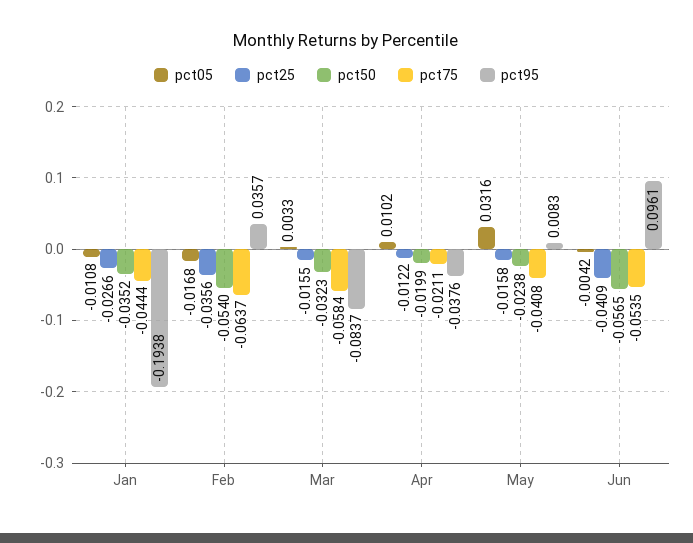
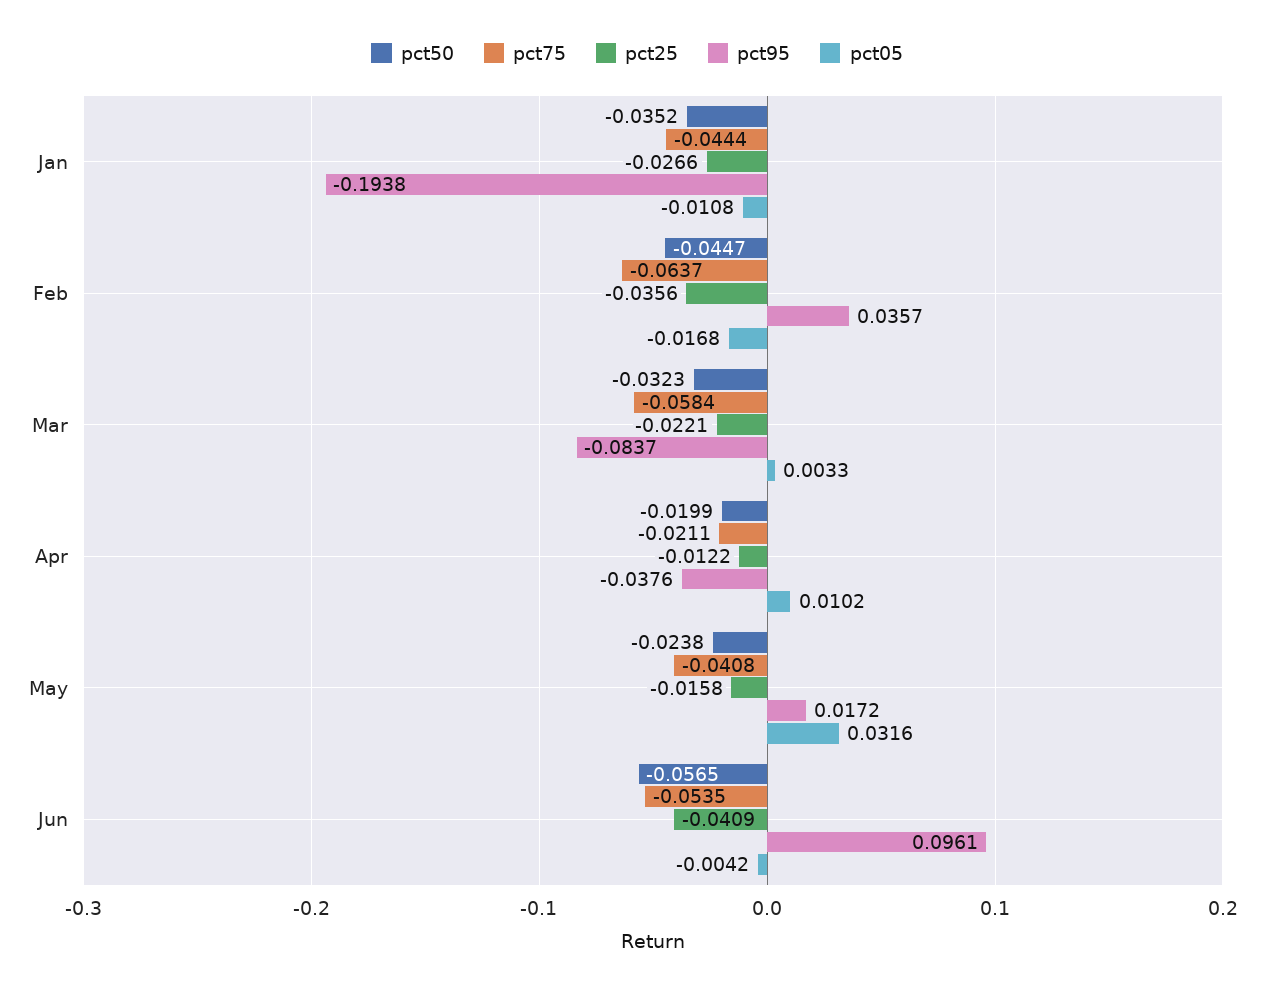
pct50, Feb: -0.054 -> -0.0447
pct25, Mar: -0.0155 -> -0.0221
pct95, May: 0.0083 -> 0.0172

